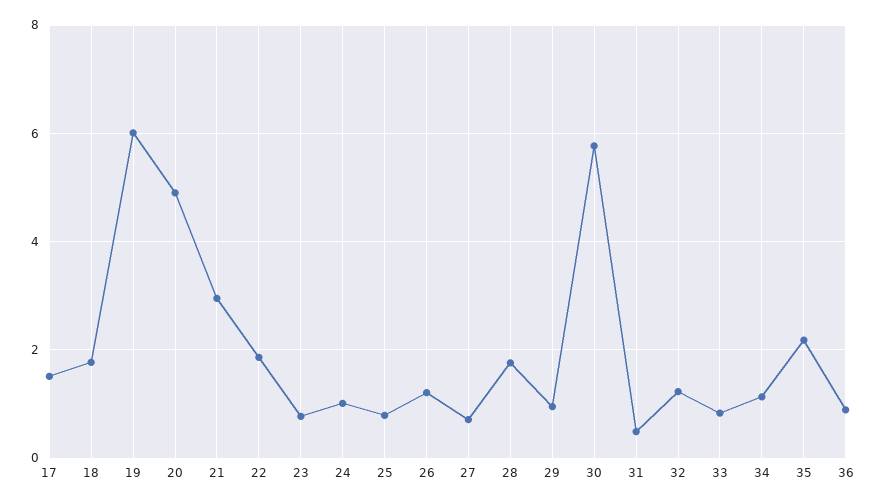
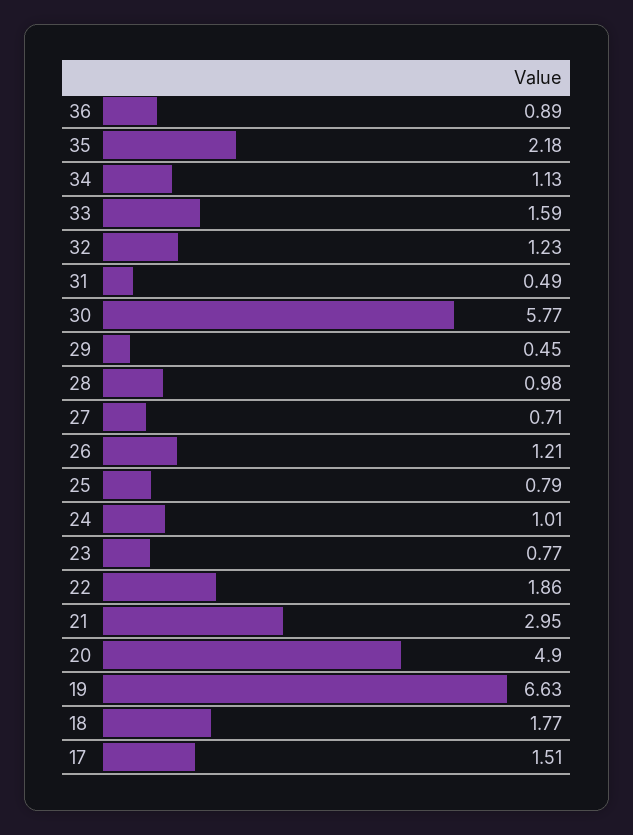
19: 6 -> 6.63
28: 1.8 -> 0.98
29: 1 -> 0.45
33: 0.8 -> 1.59

